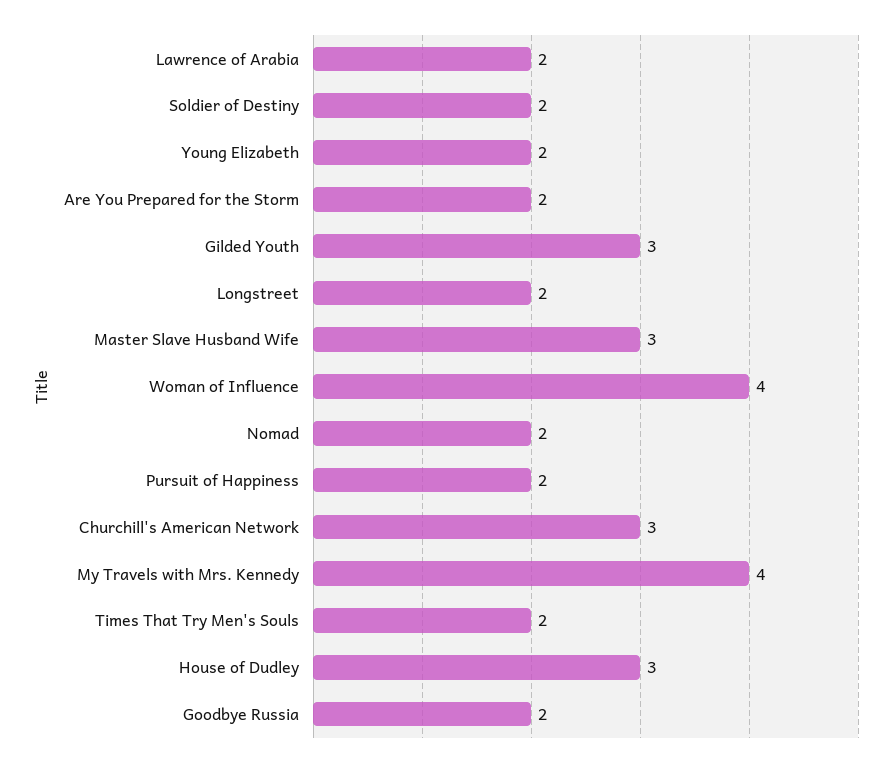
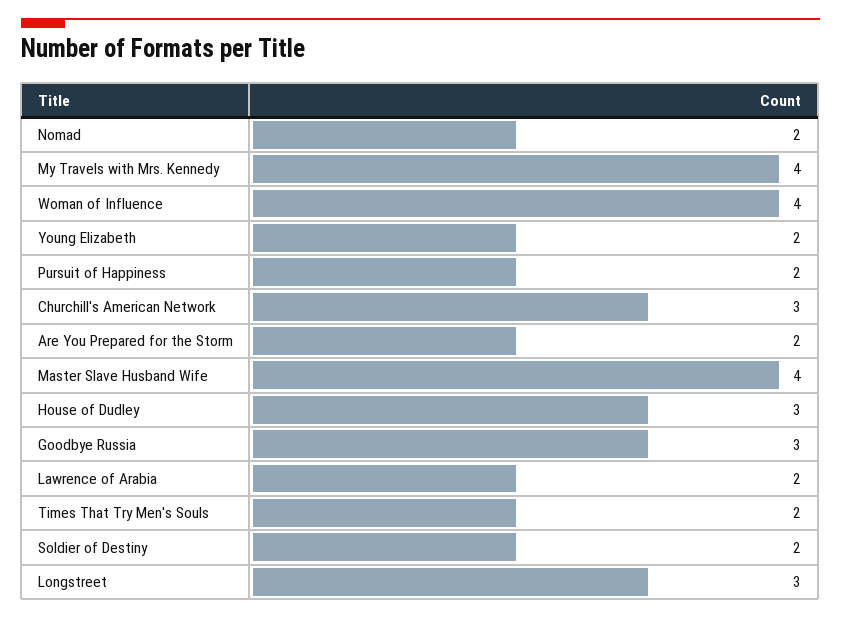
Gilded Youth: 3 -> none
Longstreet: 2 -> 3
Master Slave Husband Wife: 3 -> 4
Goodbye Russia: 2 -> 3

